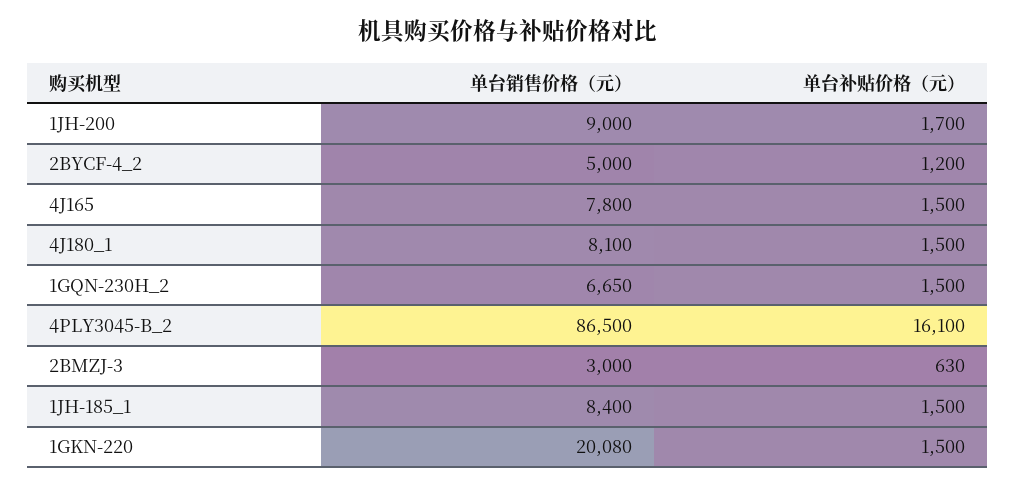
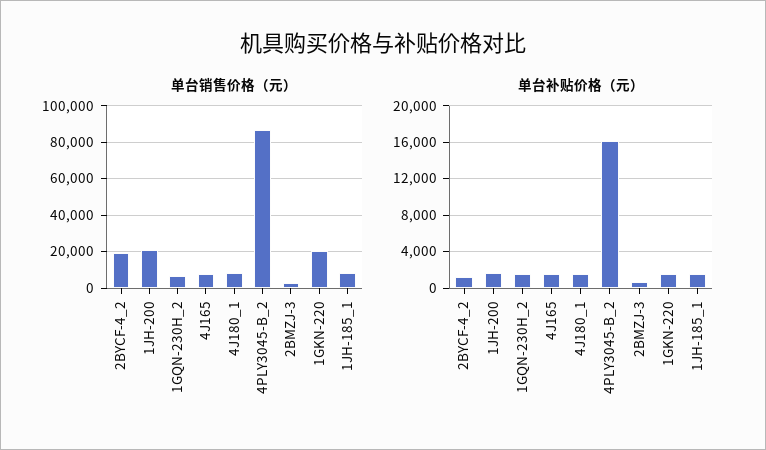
单台销售价格（元）, 1JH-200: 9000 -> 20000
单台销售价格（元）, 2BYCF-4_2: 5000 -> 20000

